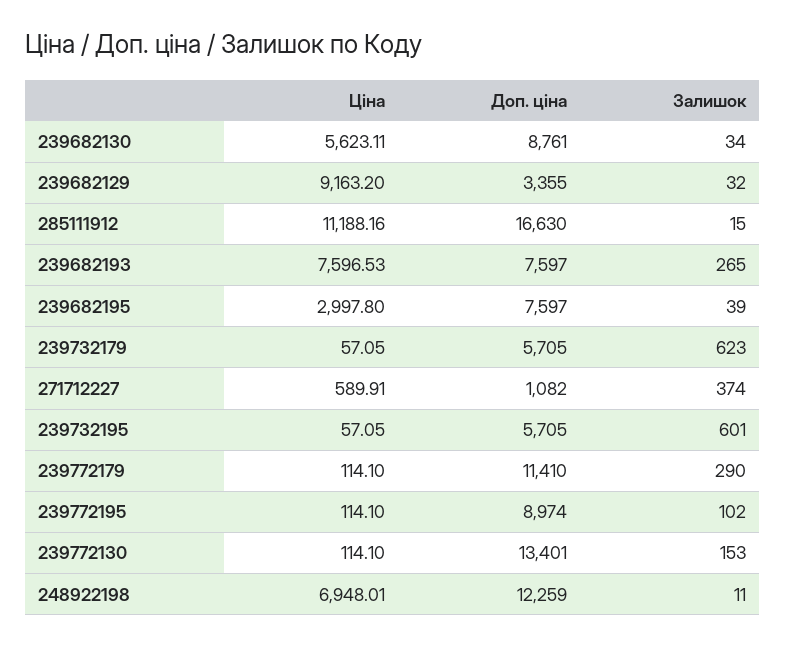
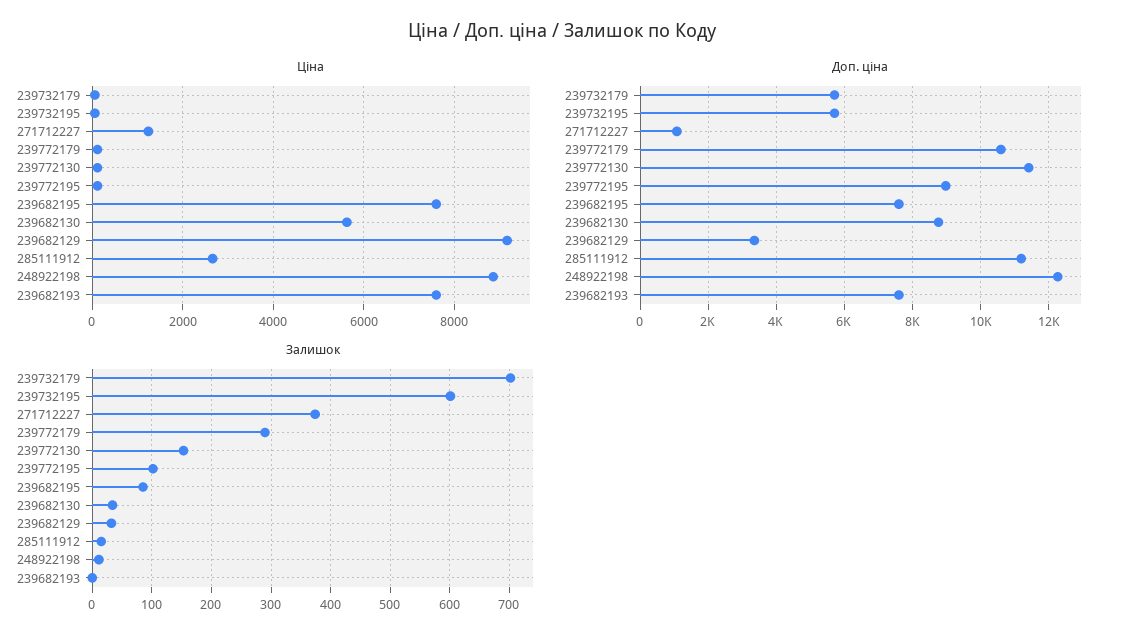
Ціна, 285111912: 11188.16 -> 2600
Доп. ціна, 285111912: 16630 -> 11200
Залишок, 239682193: 265 -> 0
Ціна, 239682195: 2997.8 -> 7600
Залишок, 239682195: 39 -> 80
Залишок, 239732179: 623 -> 700
Ціна, 271712227: 589.91 -> 1200
Доп. ціна, 239772179: 11410 -> 10600
Доп. ціна, 239772130: 13401 -> 11400
Ціна, 248922198: 6948.01 -> 8800

